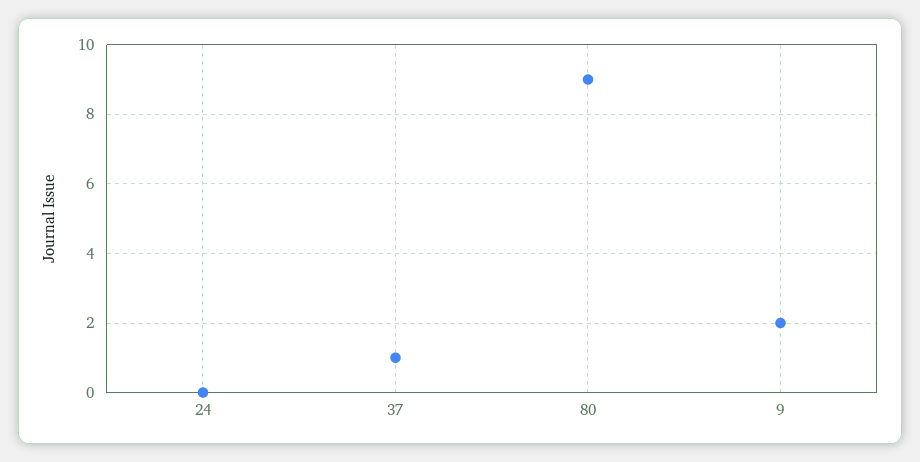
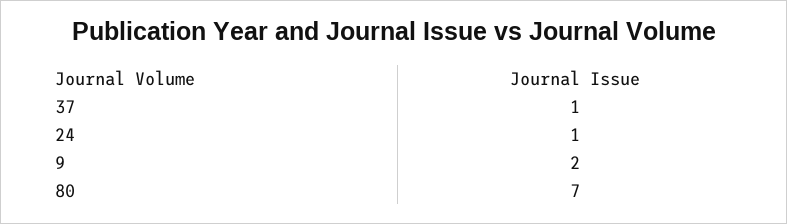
24: 0 -> 1
80: 9 -> 7

